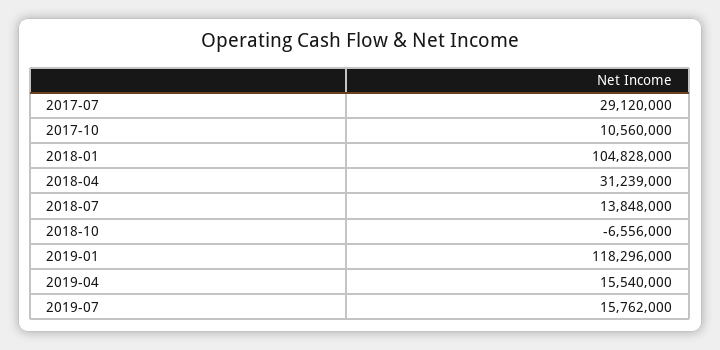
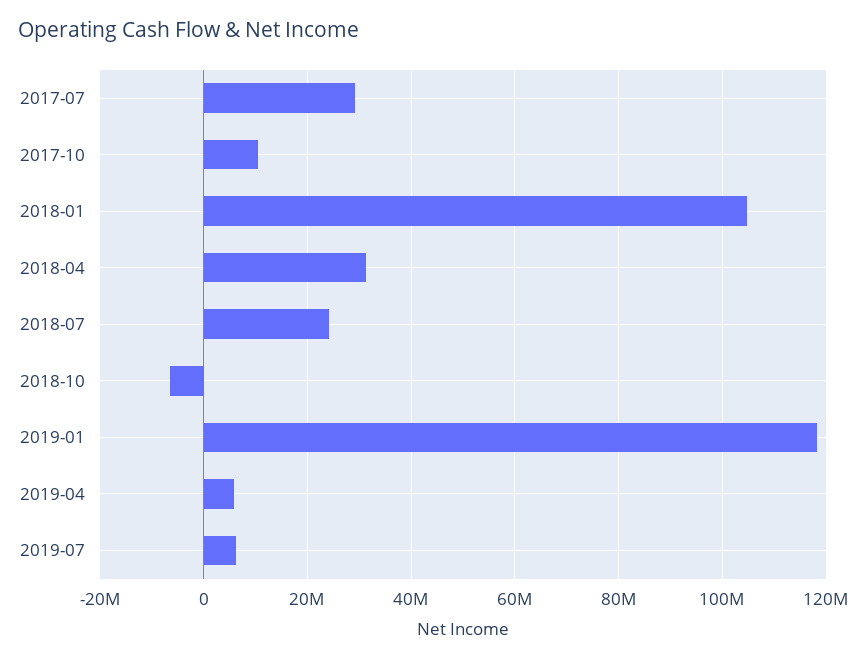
2018-07: 13848000 -> 24000000
2019-04: 15540000 -> 6000000
2019-07: 15762000 -> 6000000

